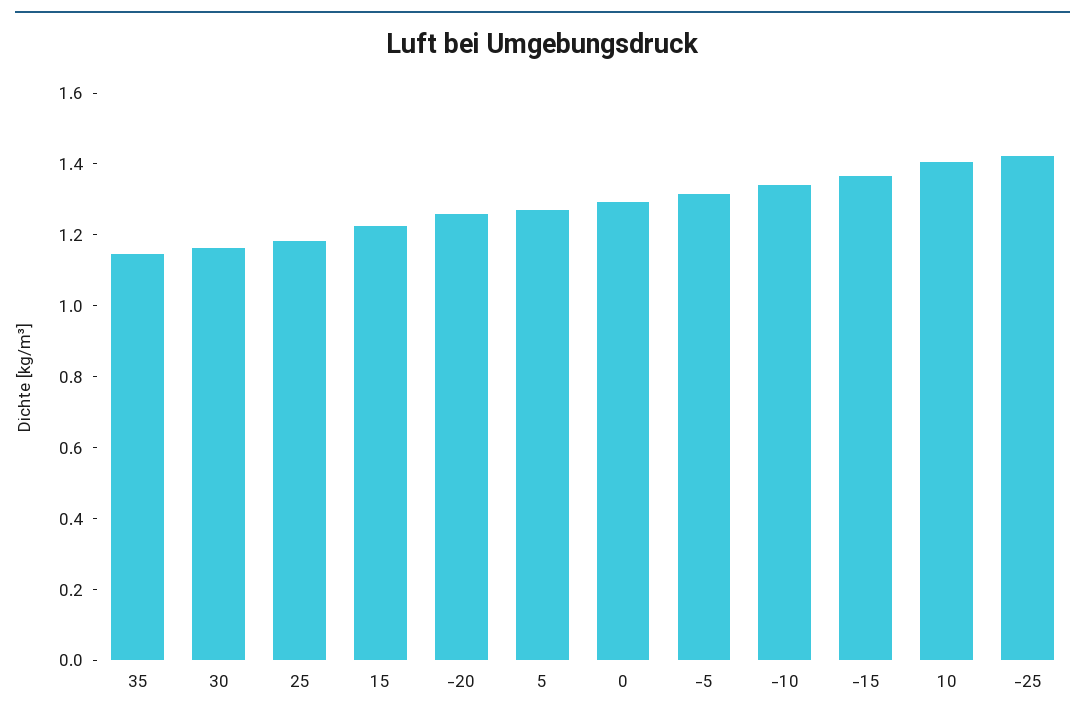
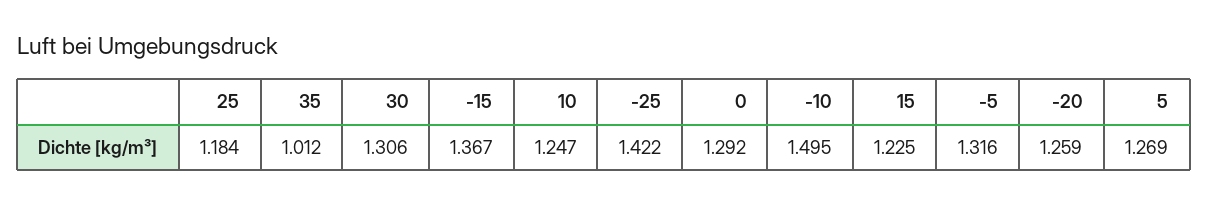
35: 1.15 -> 1.012
30: 1.15 -> 1.306
-10: 1.35 -> 1.495
10: 1.4 -> 1.247

